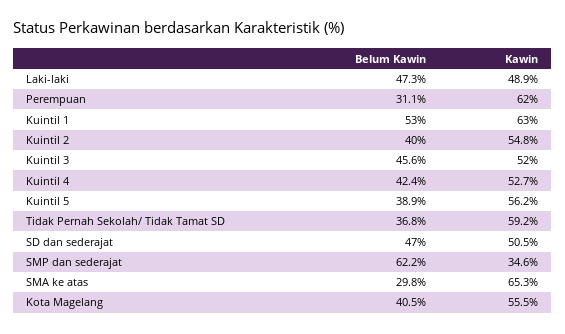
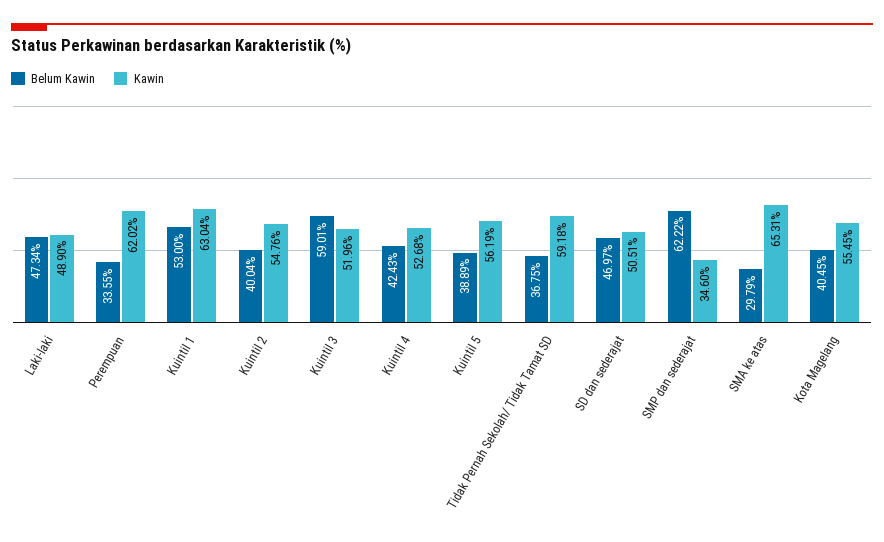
Belum Kawin, Perempuan: 31.1 -> 33.55
Belum Kawin, Kuintil 3: 45.6 -> 59.01

